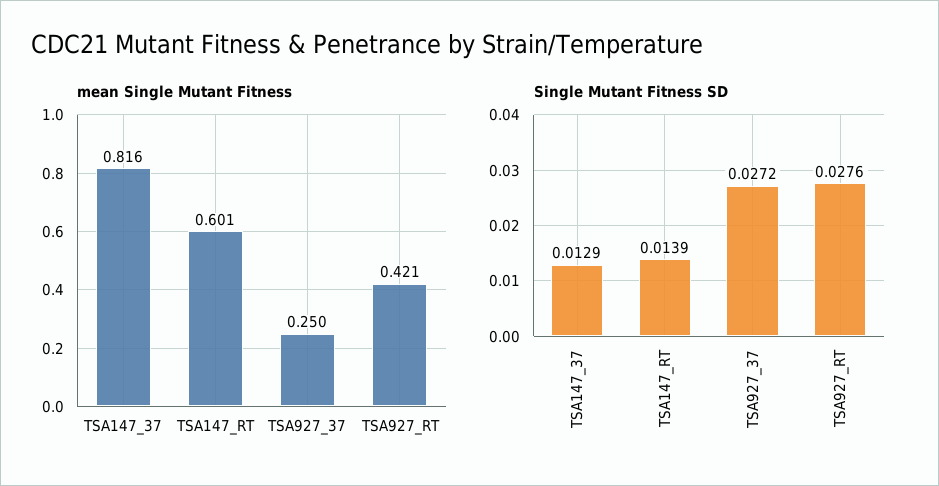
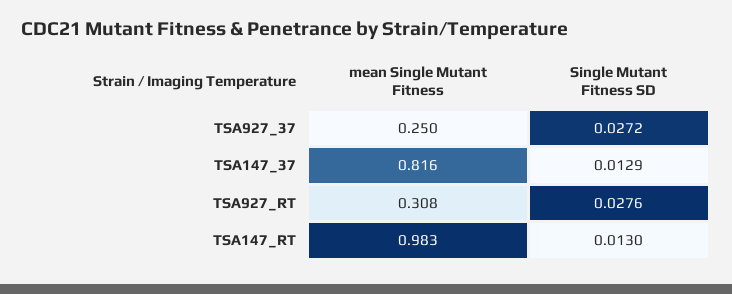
mean Single Mutant Fitness, TSA147_RT: 0.601 -> 0.983
mean Single Mutant Fitness, TSA927_RT: 0.421 -> 0.308
Single Mutant Fitness SD, TSA147_RT: 0.0139 -> 0.013

